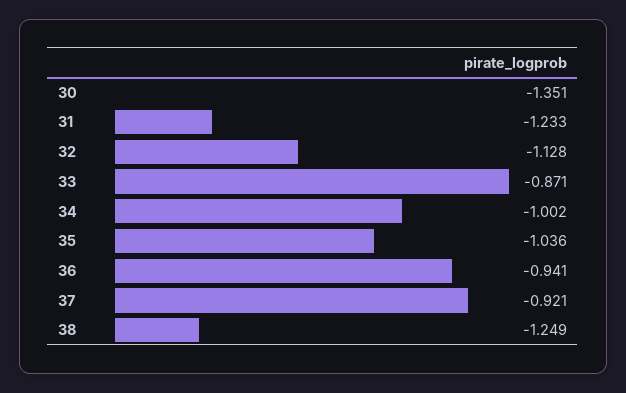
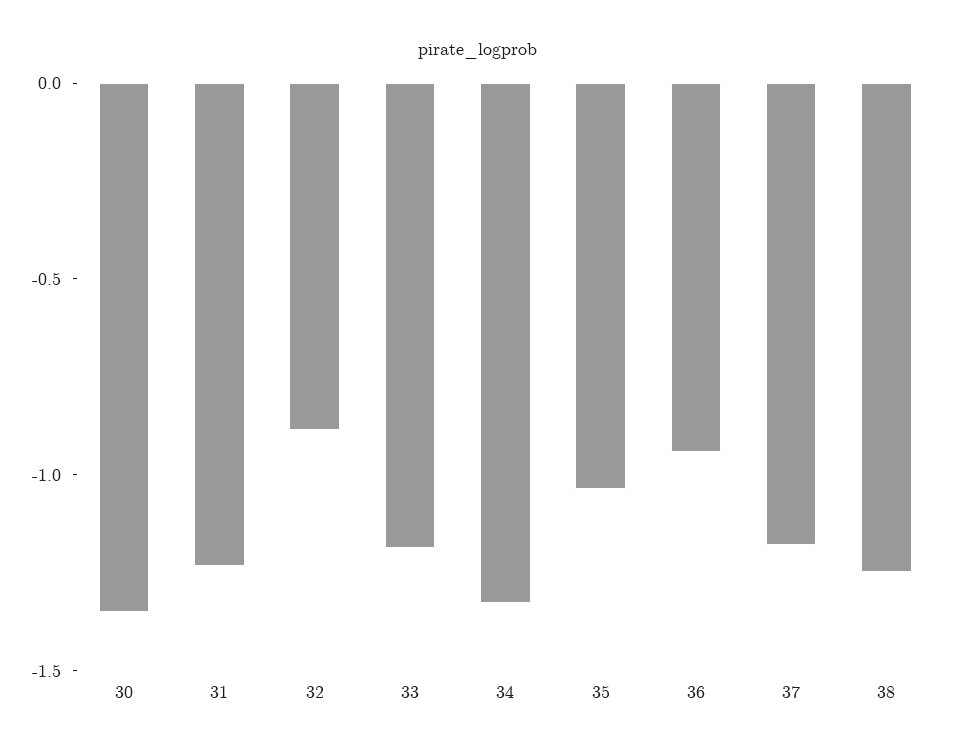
32: -1.128 -> -0.9
33: -0.871 -> -1.2
34: -1.002 -> -1.3
37: -0.921 -> -1.2

